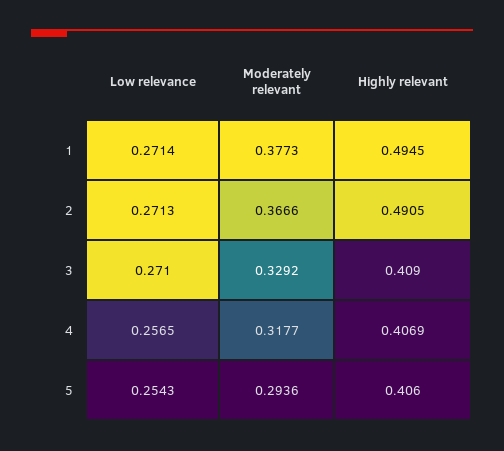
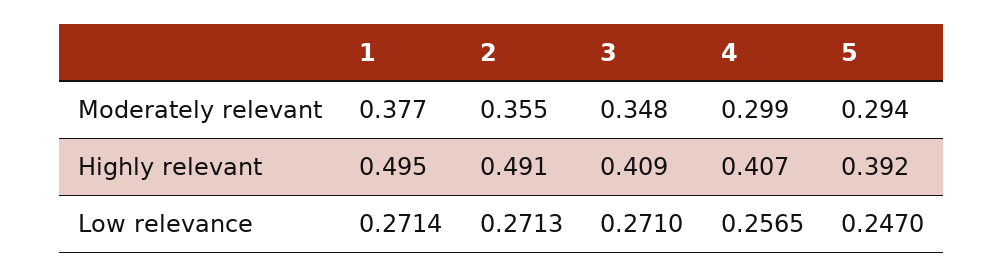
Moderately relevant, 2: 0.3666 -> 0.355
Moderately relevant, 3: 0.3292 -> 0.348
Moderately relevant, 4: 0.3177 -> 0.299
Low relevance, 5: 0.2543 -> 0.247
Highly relevant, 5: 0.406 -> 0.392

